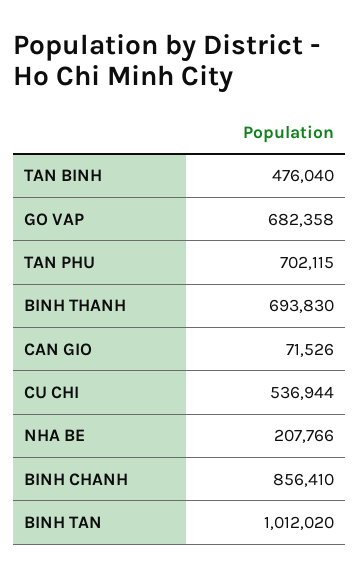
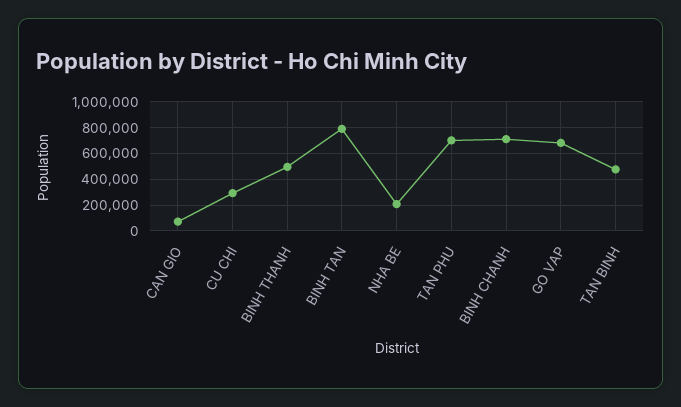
BINH THANH: 693830 -> 500000
CU CHI: 536944 -> 300000
BINH CHANH: 856410 -> 700000
BINH TAN: 1012020 -> 800000

